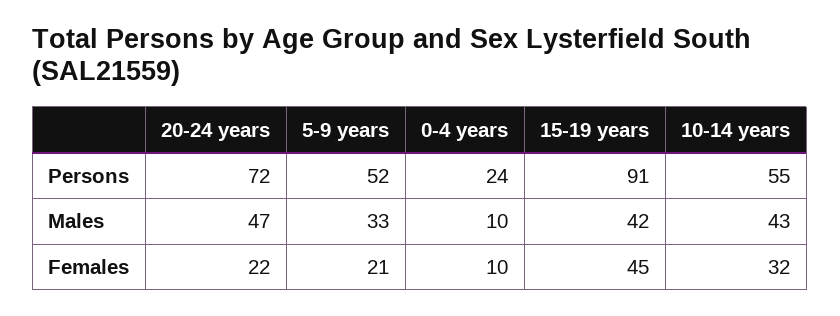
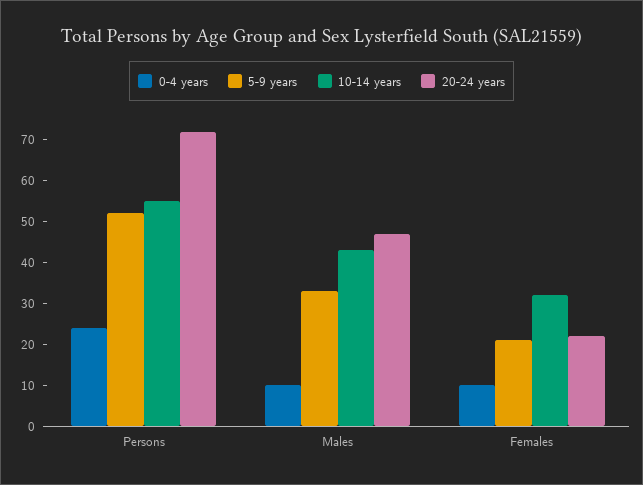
15-19 years, Persons: 91 -> none
15-19 years, Males: 42 -> none
15-19 years, Females: 45 -> none

